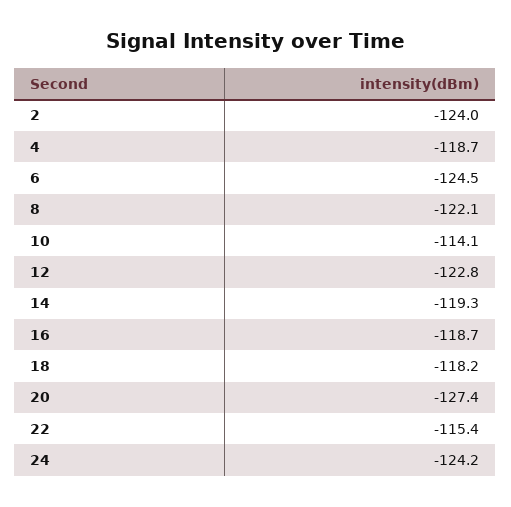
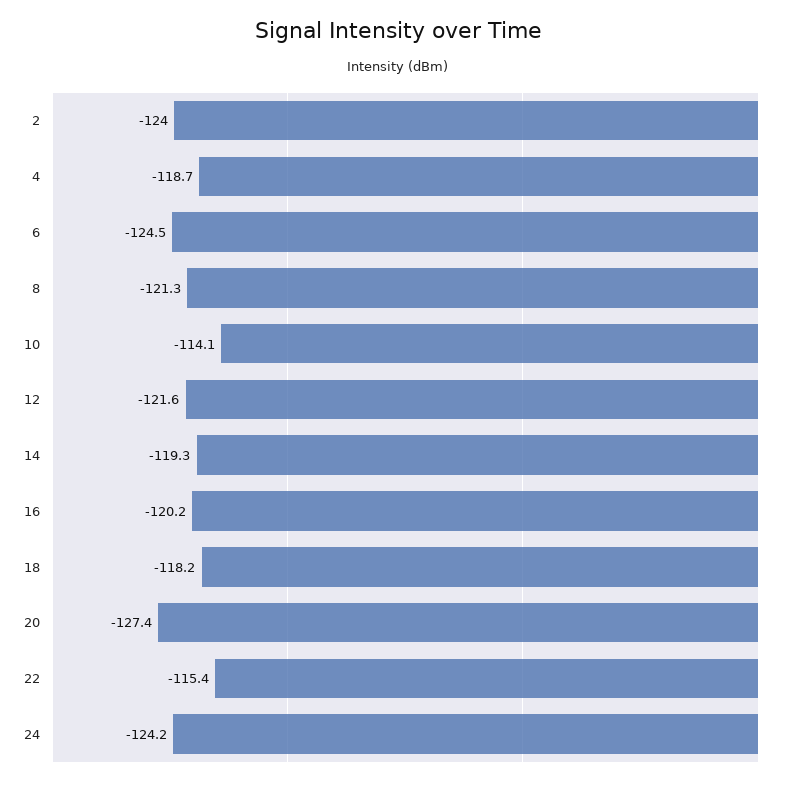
8: -122.1 -> -121.3
12: -122.8 -> -121.6
16: -118.7 -> -120.2

